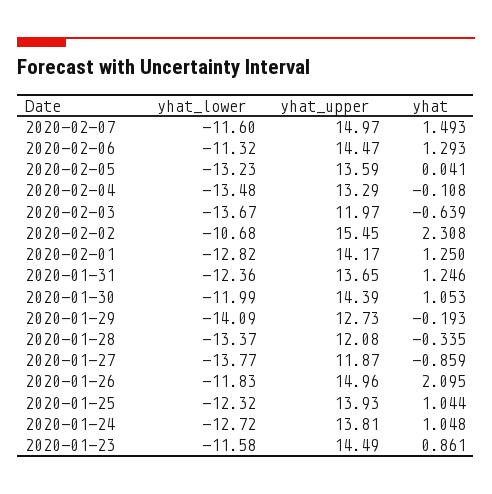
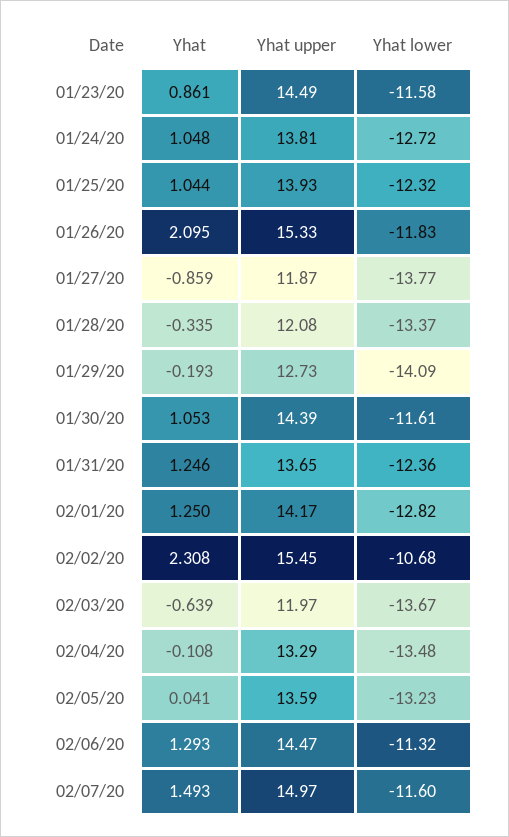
yhat_lower, 2020-01-30: -11.99 -> -11.61
yhat_upper, 2020-01-26: 14.96 -> 15.33

